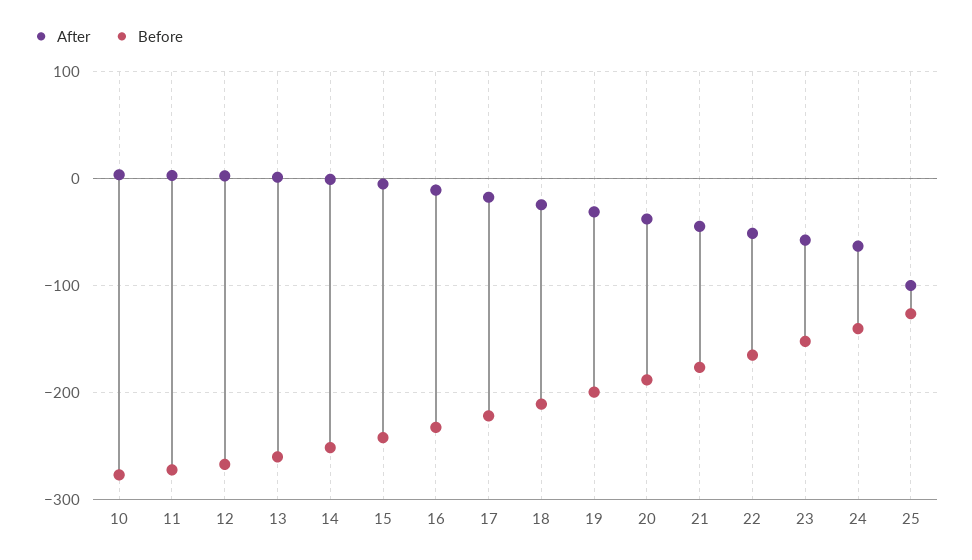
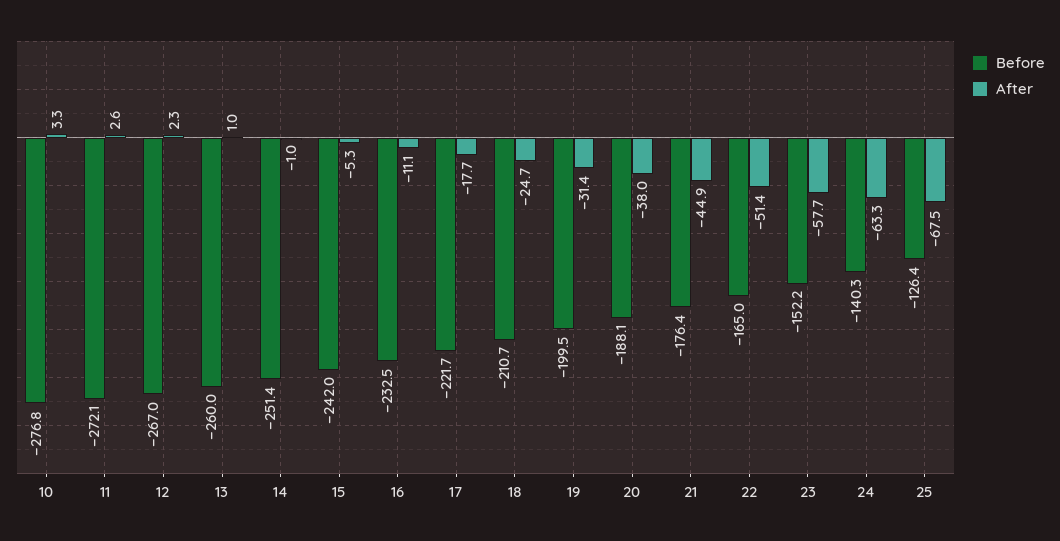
After, 25: -100 -> -67.5

